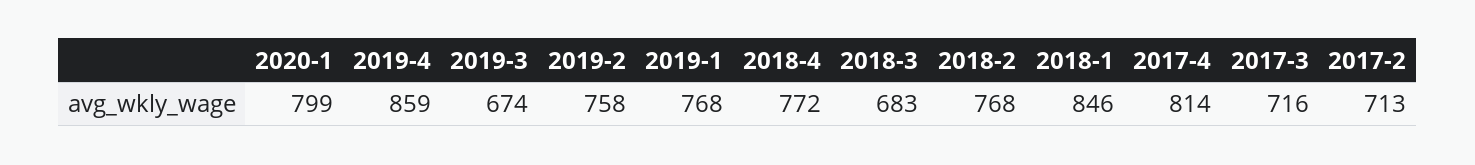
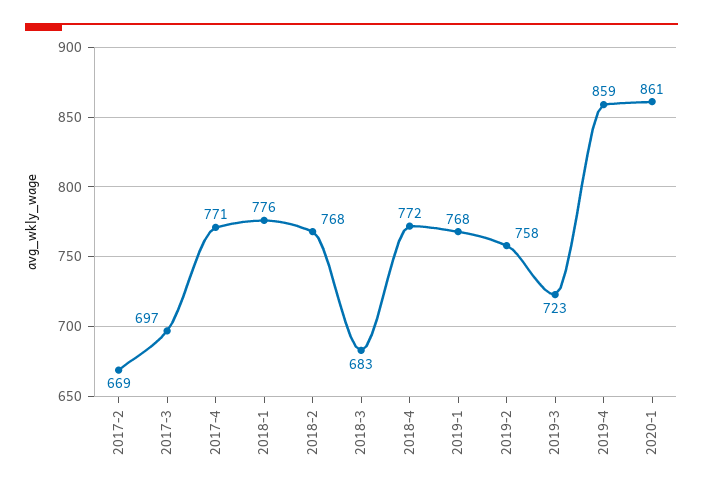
2020-1: 799 -> 861
2019-3: 674 -> 723
2018-1: 846 -> 776
2017-4: 814 -> 771
2017-3: 716 -> 697
2017-2: 713 -> 669

